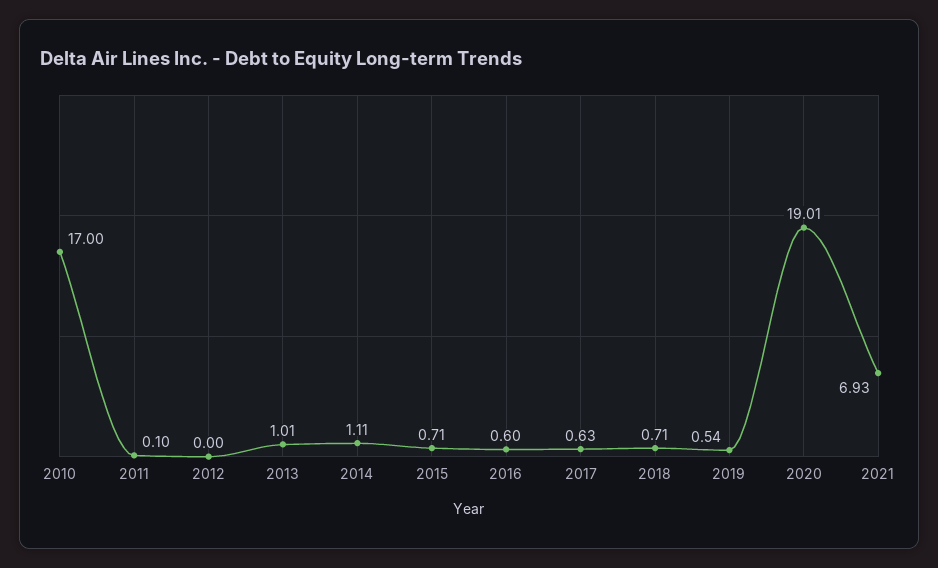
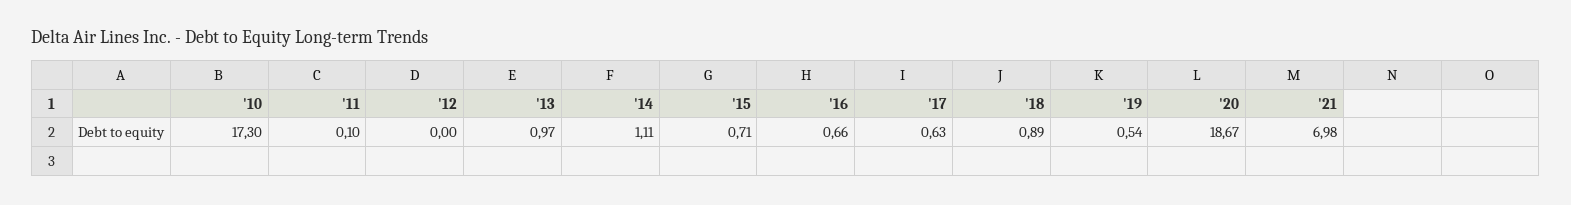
2010: 17 -> 17.3
2013: 1.01 -> 0.97
2016: 0.6 -> 0.66
2018: 0.71 -> 0.89
2020: 19.01 -> 18.67
2021: 6.93 -> 6.98

